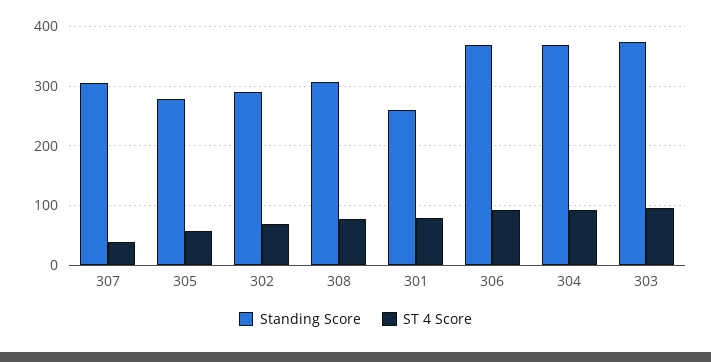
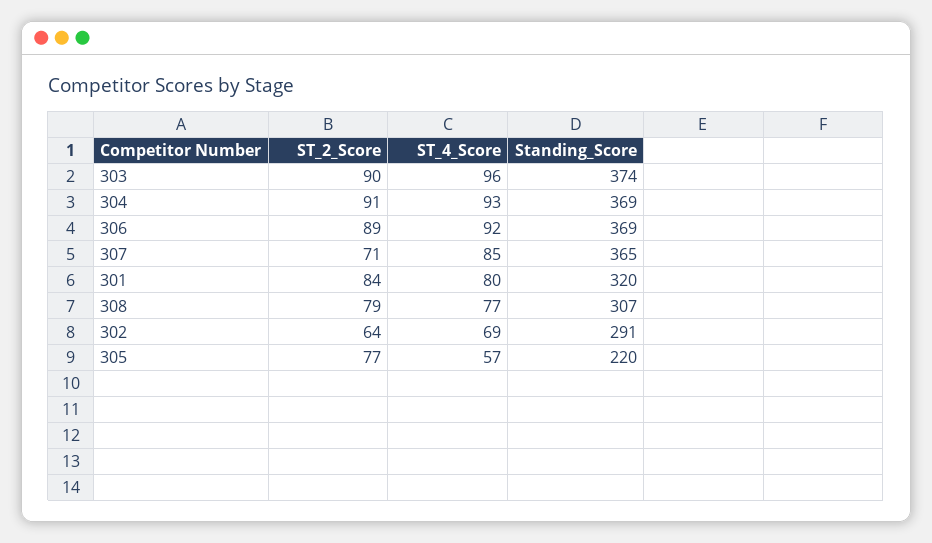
Standing Score, 307: 300 -> 365
ST 4 Score, 307: 40 -> 85
Standing Score, 305: 280 -> 220
Standing Score, 301: 260 -> 320
ST_2_Score, 303: none -> 90
ST_2_Score, 304: none -> 91
ST_2_Score, 306: none -> 89
ST_2_Score, 307: none -> 71
ST_2_Score, 301: none -> 84
ST_2_Score, 308: none -> 79
ST_2_Score, 302: none -> 64
ST_2_Score, 305: none -> 77

